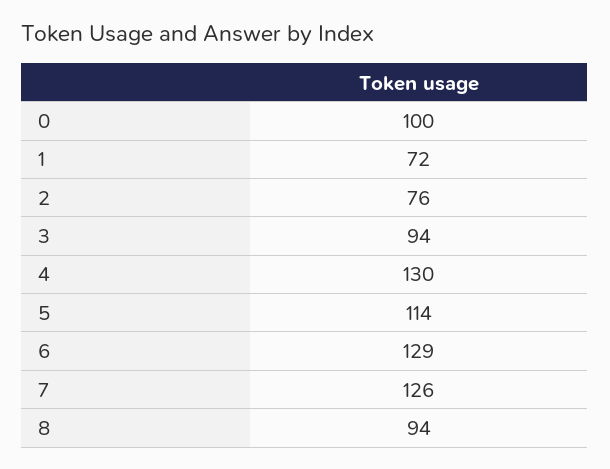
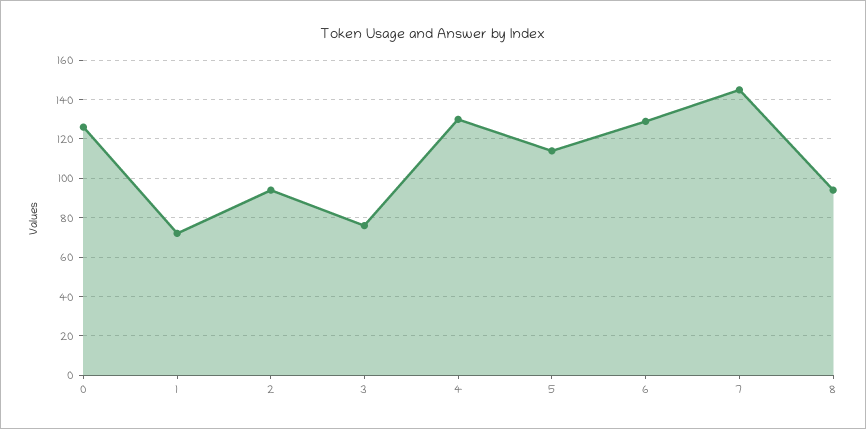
0: 100 -> 125
2: 76 -> 95
3: 94 -> 75
7: 126 -> 145

